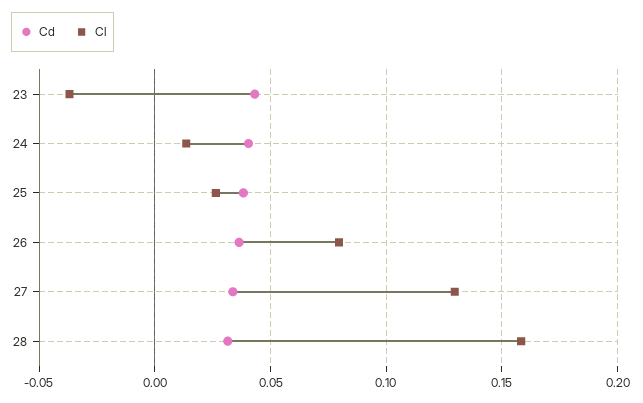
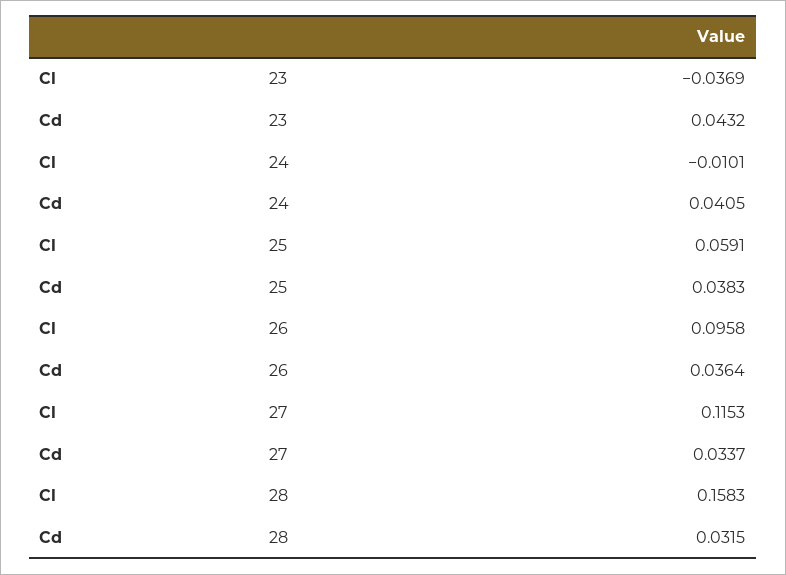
Cl, 24: 0.015 -> -0.0101
Cl, 25: 0.025 -> 0.0591
Cl, 26: 0.08 -> 0.0958
Cl, 27: 0.13 -> 0.1153

